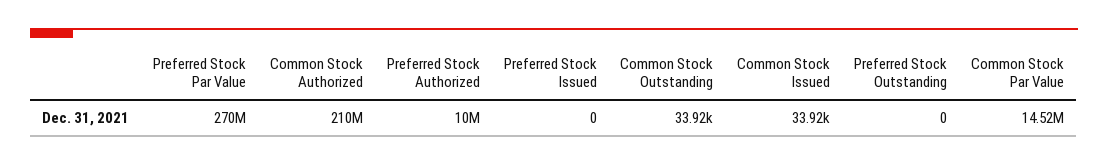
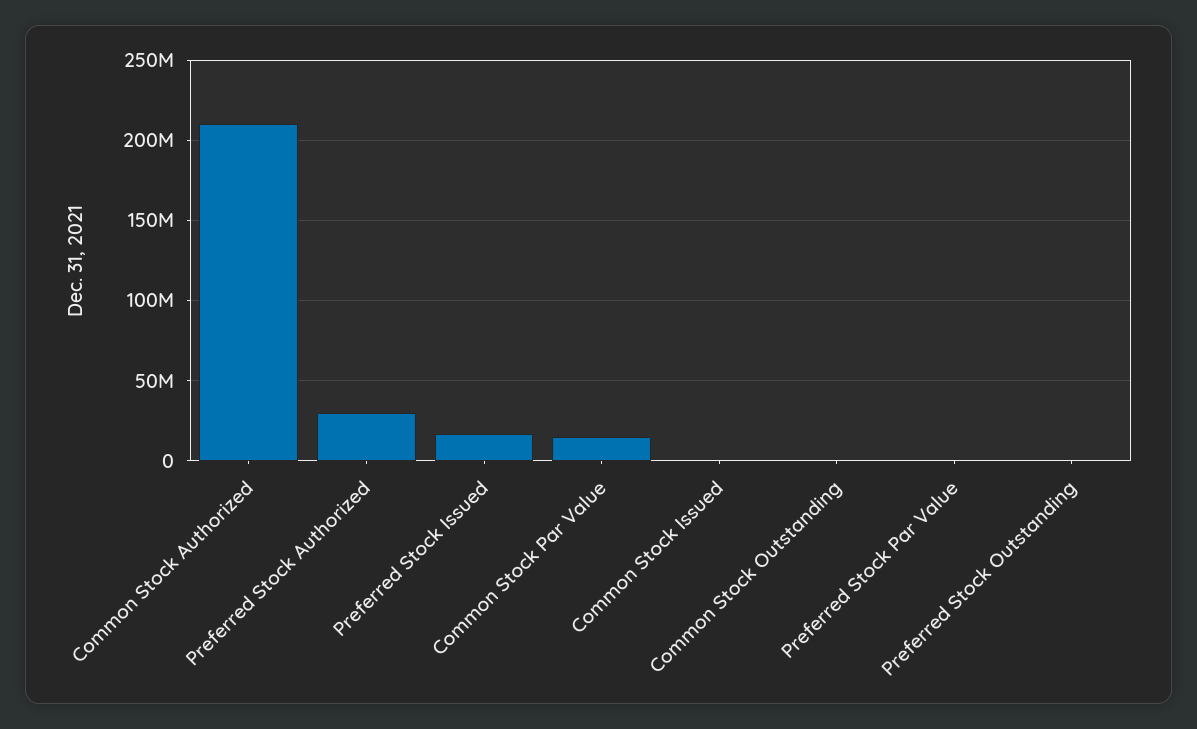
Preferred Stock Par Value: 270000000 -> 0
Preferred Stock Authorized: 10000000 -> 30000000
Preferred Stock Issued: 0 -> 15000000

